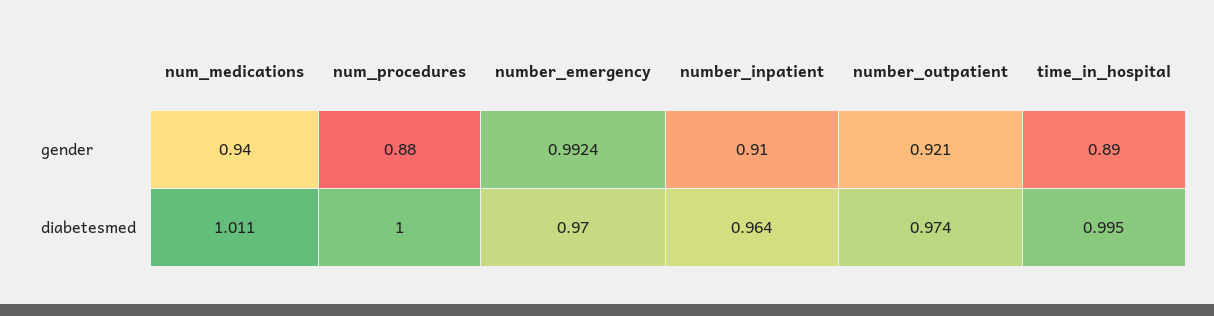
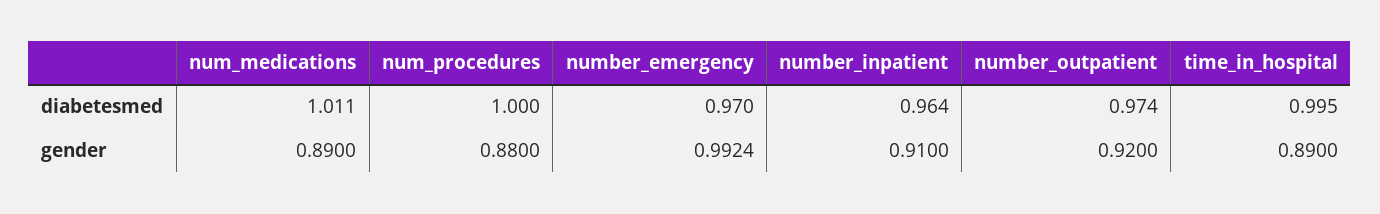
num_medications, gender: 0.94 -> 0.89
number_outpatient, gender: 0.921 -> 0.92

